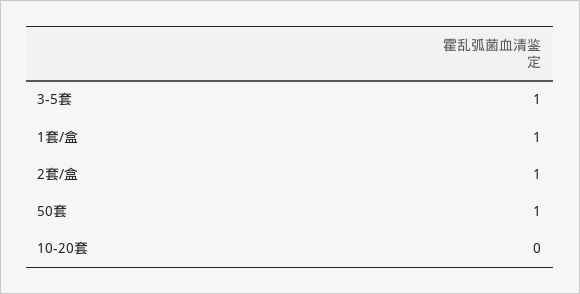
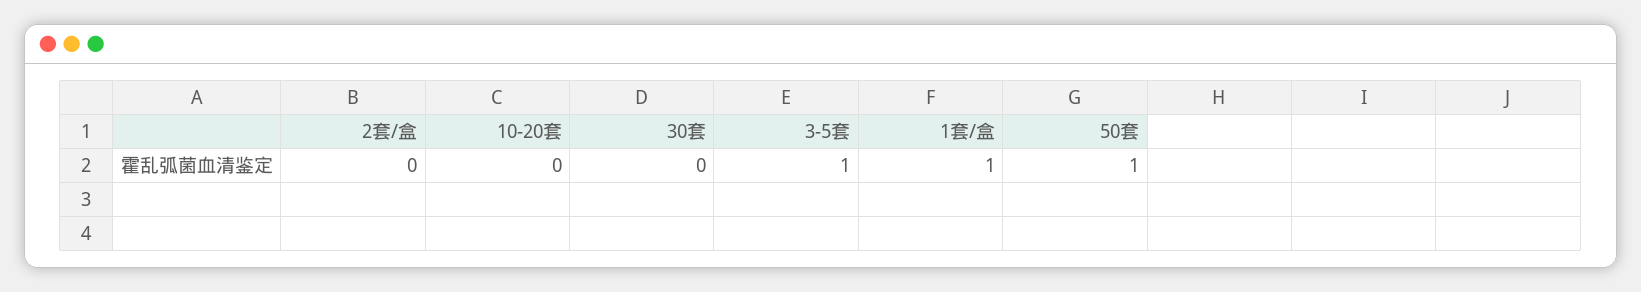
2套/盒: 1 -> 0
30套: none -> 0

